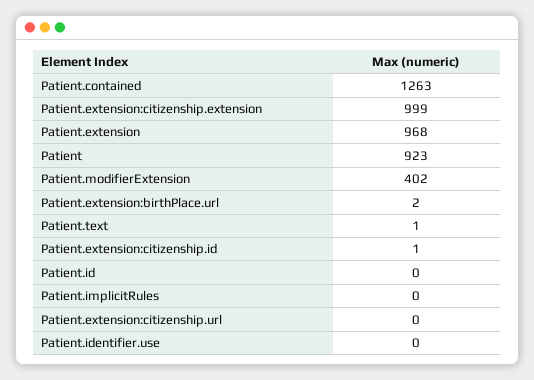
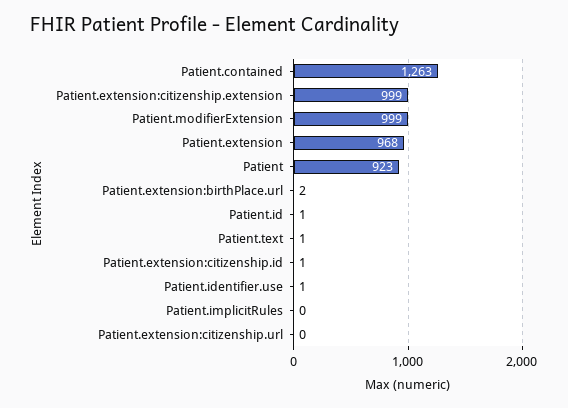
Patient.modifierExtension: 402 -> 999
Patient.id: 0 -> 1
Patient.identifier.use: 0 -> 1

